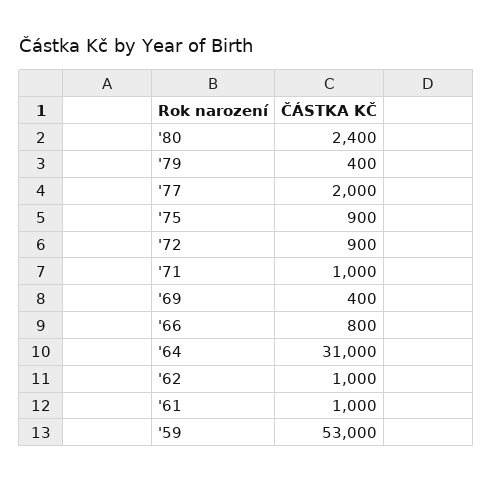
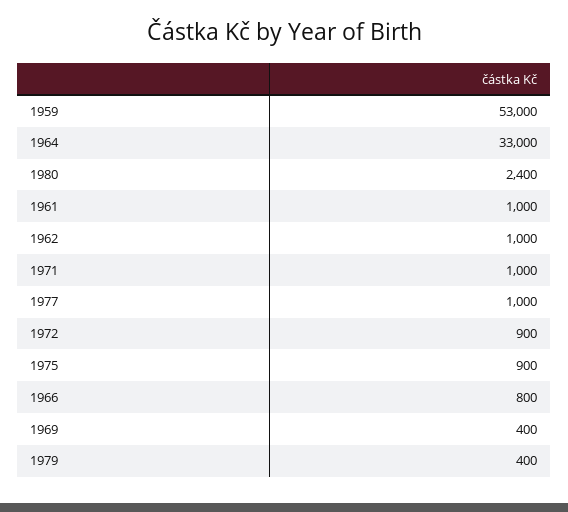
'77: 2000 -> 1000
'64: 31000 -> 33000

